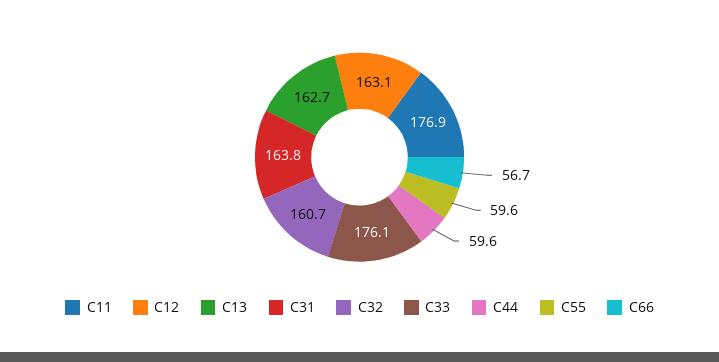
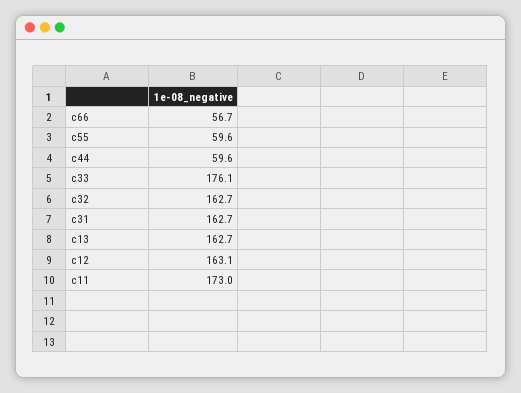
C11: 176.9 -> 173
C31: 163.8 -> 162.7
C32: 160.7 -> 162.7

